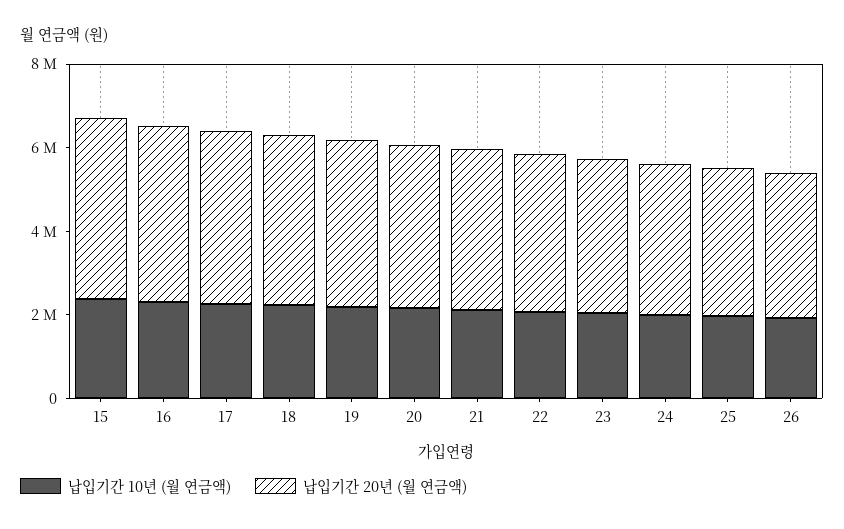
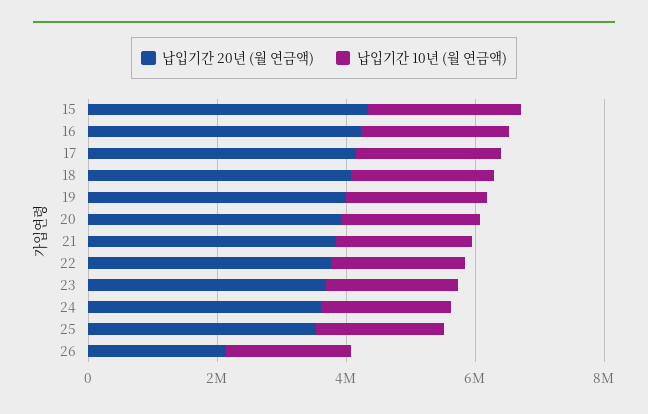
납입기간 20년 (월 연금액), 26: 3500000 -> 2000000

